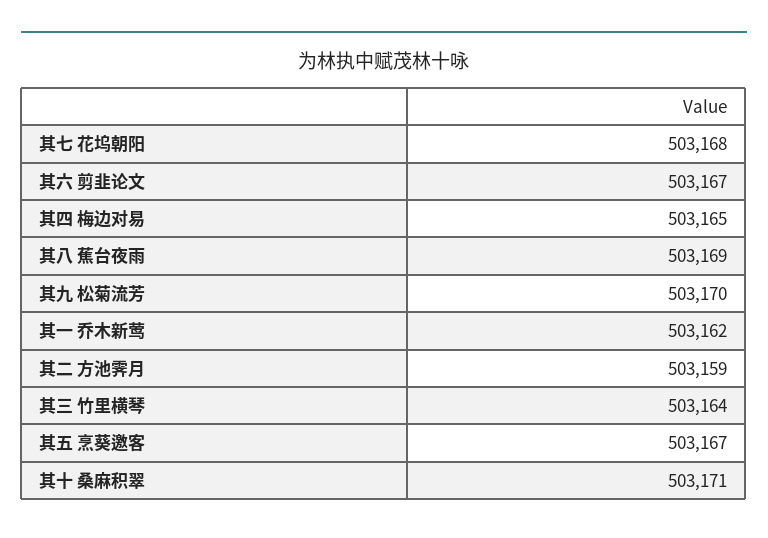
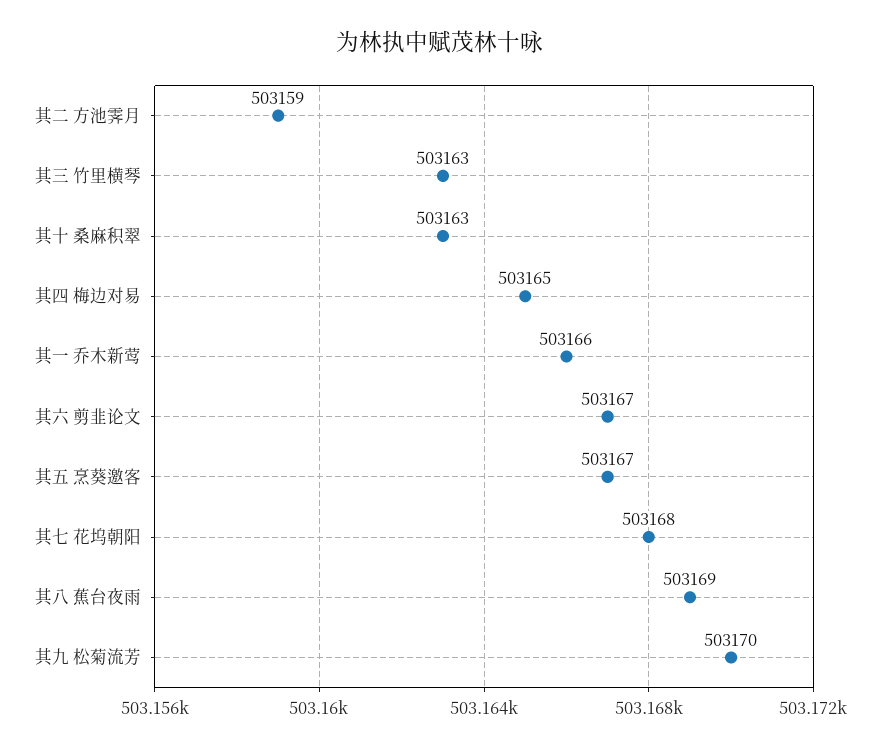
其一 乔木新莺: 503162 -> 503166
其三 竹里横琴: 503164 -> 503163
其十 桑麻积翠: 503171 -> 503163

